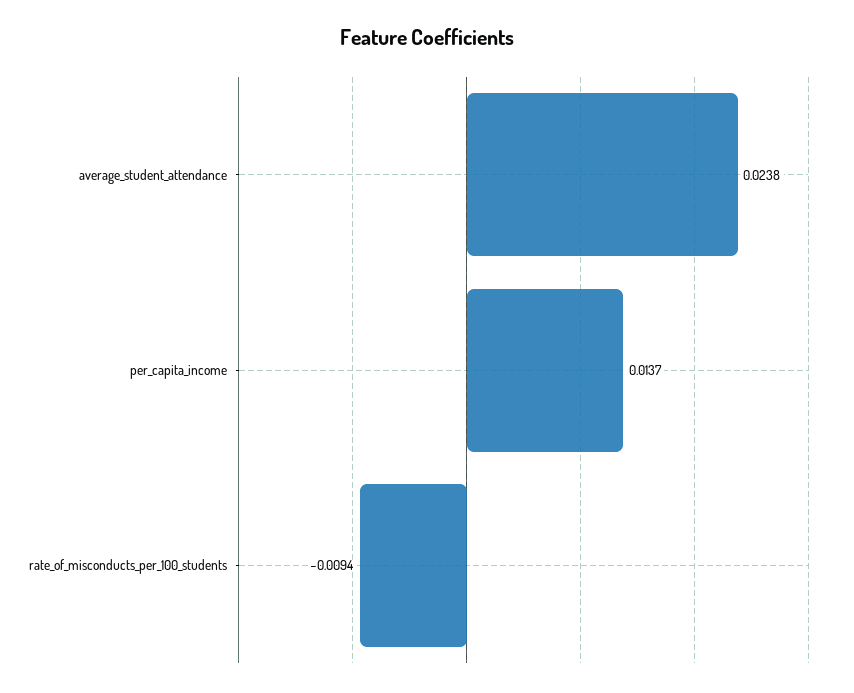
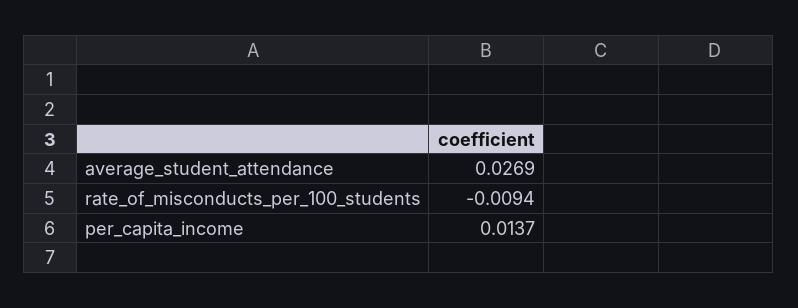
average_student_attendance: 0.0238 -> 0.0269

